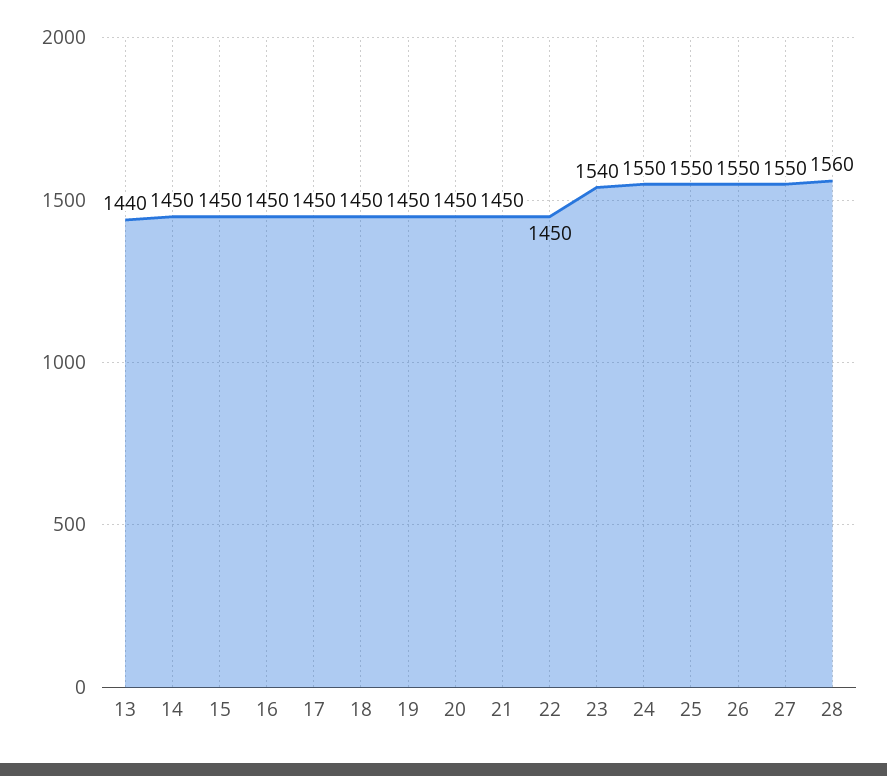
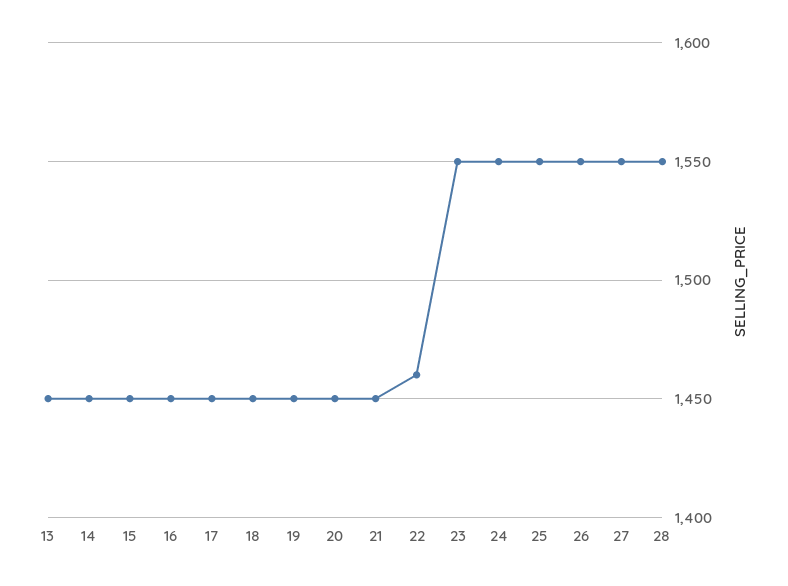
13: 1440 -> 1450
22: 1450 -> 1460
23: 1540 -> 1550
28: 1560 -> 1550

